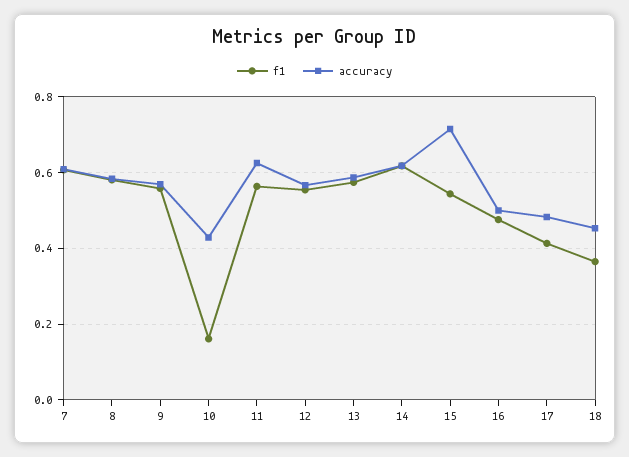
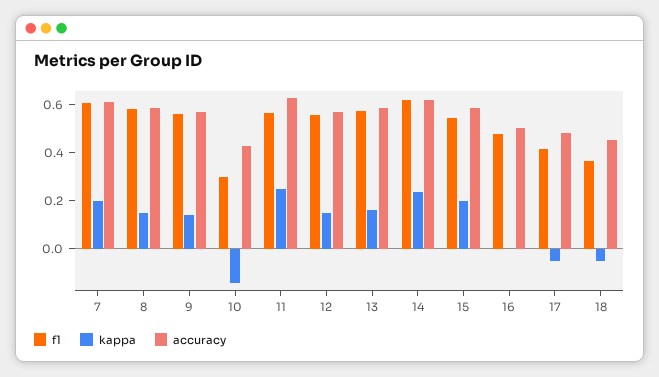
f1, 10: 0.16 -> 0.3
accuracy, 15: 0.72 -> 0.6
kappa, 7: none -> 0.2
kappa, 8: none -> 0.15
kappa, 9: none -> 0.15
kappa, 10: none -> -0.15
kappa, 11: none -> 0.25
kappa, 12: none -> 0.15
kappa, 13: none -> 0.15
kappa, 14: none -> 0.25
kappa, 15: none -> 0.2
kappa, 16: none -> 0
kappa, 17: none -> -0.05
kappa, 18: none -> -0.05

